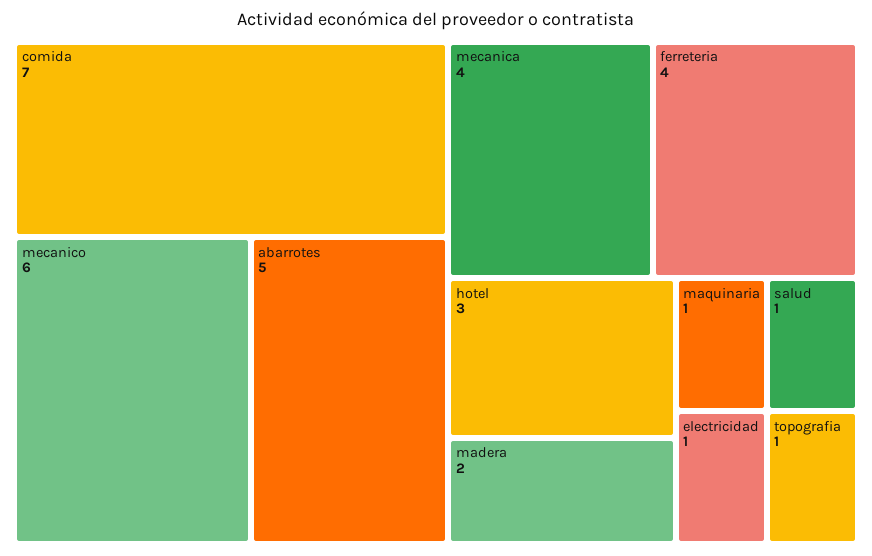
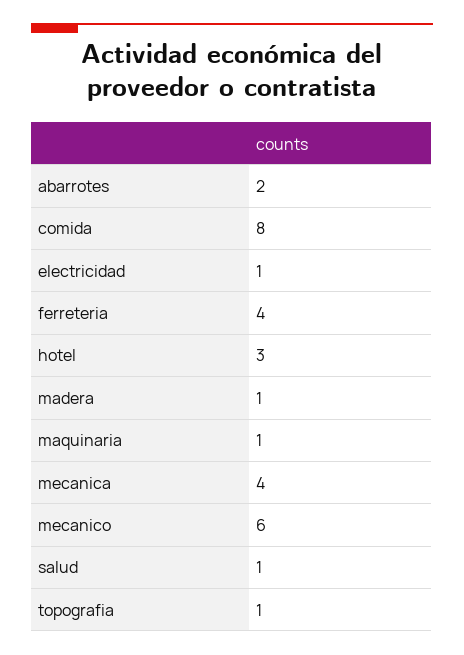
comida: 7 -> 8
abarrotes: 5 -> 2
madera: 2 -> 1

